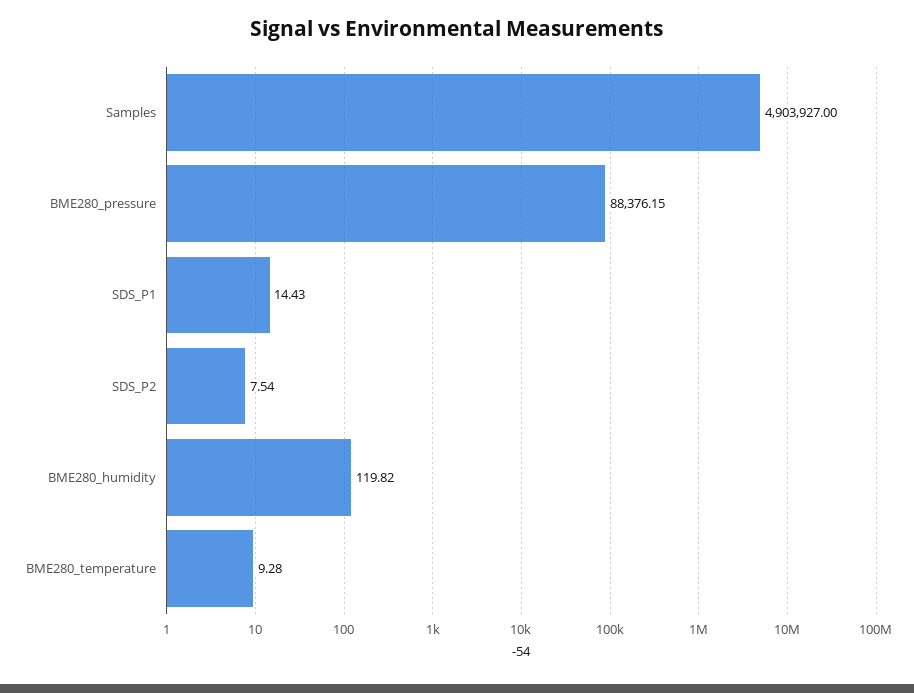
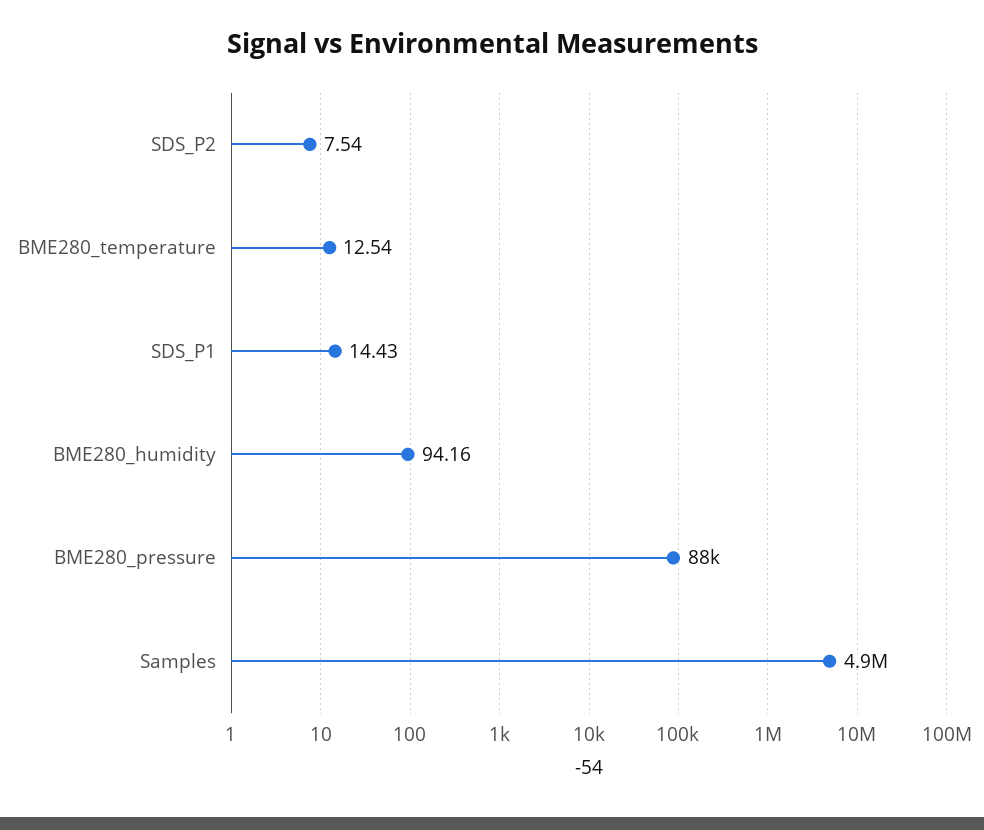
BME280_humidity: 119.82 -> 94.16
BME280_temperature: 9.28 -> 12.54

